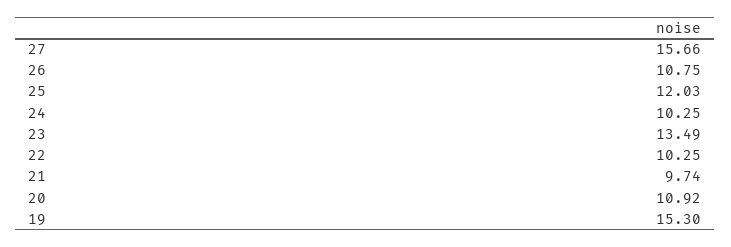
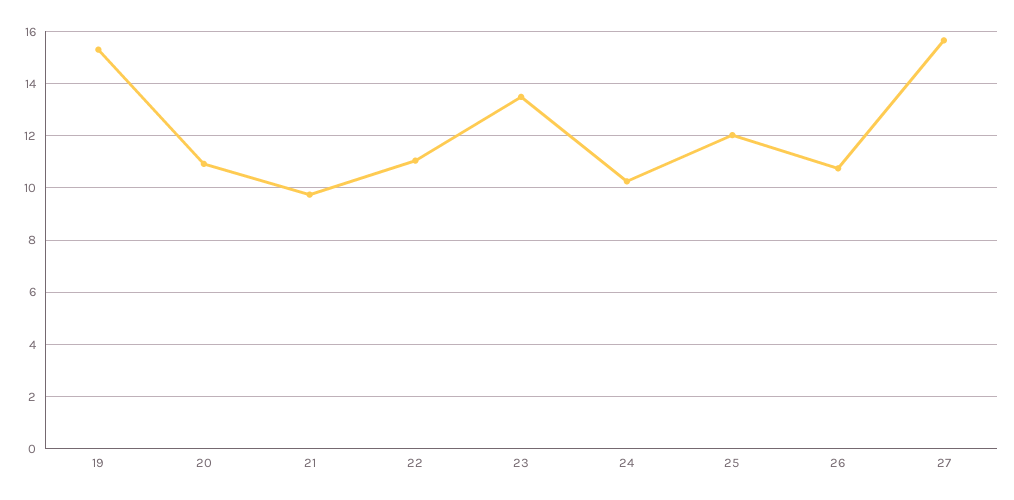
22: 10.25 -> 11

